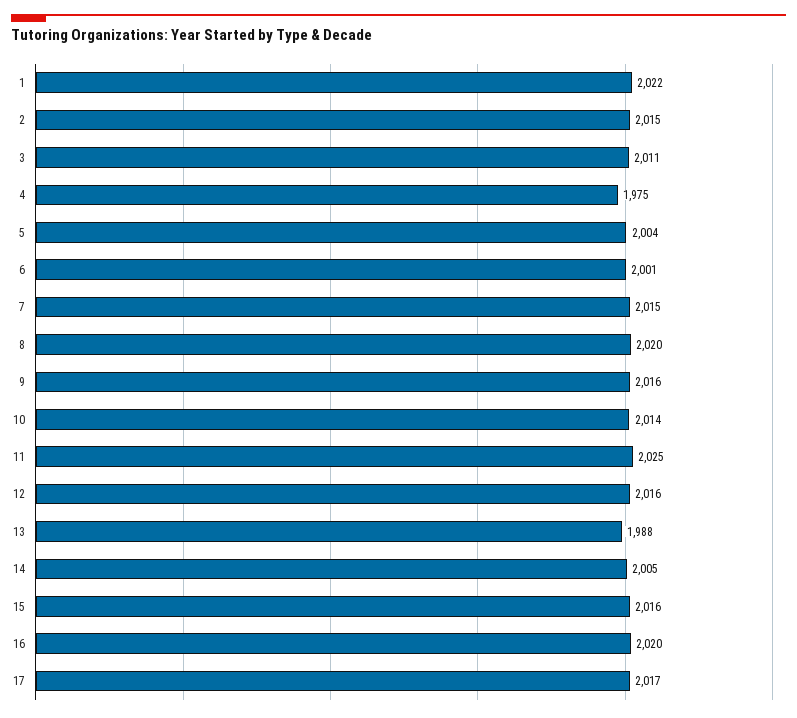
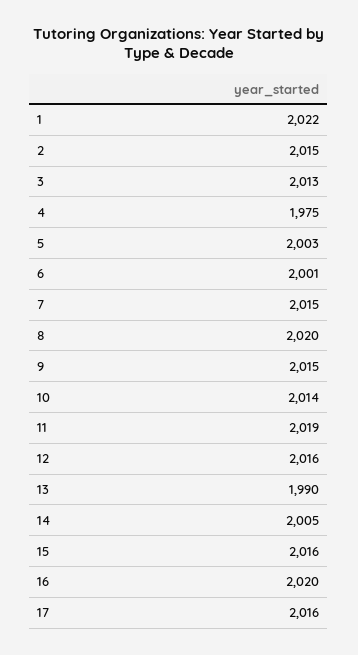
3: 2011 -> 2013
5: 2004 -> 2003
9: 2016 -> 2015
11: 2025 -> 2019
13: 1988 -> 1990
17: 2017 -> 2016

